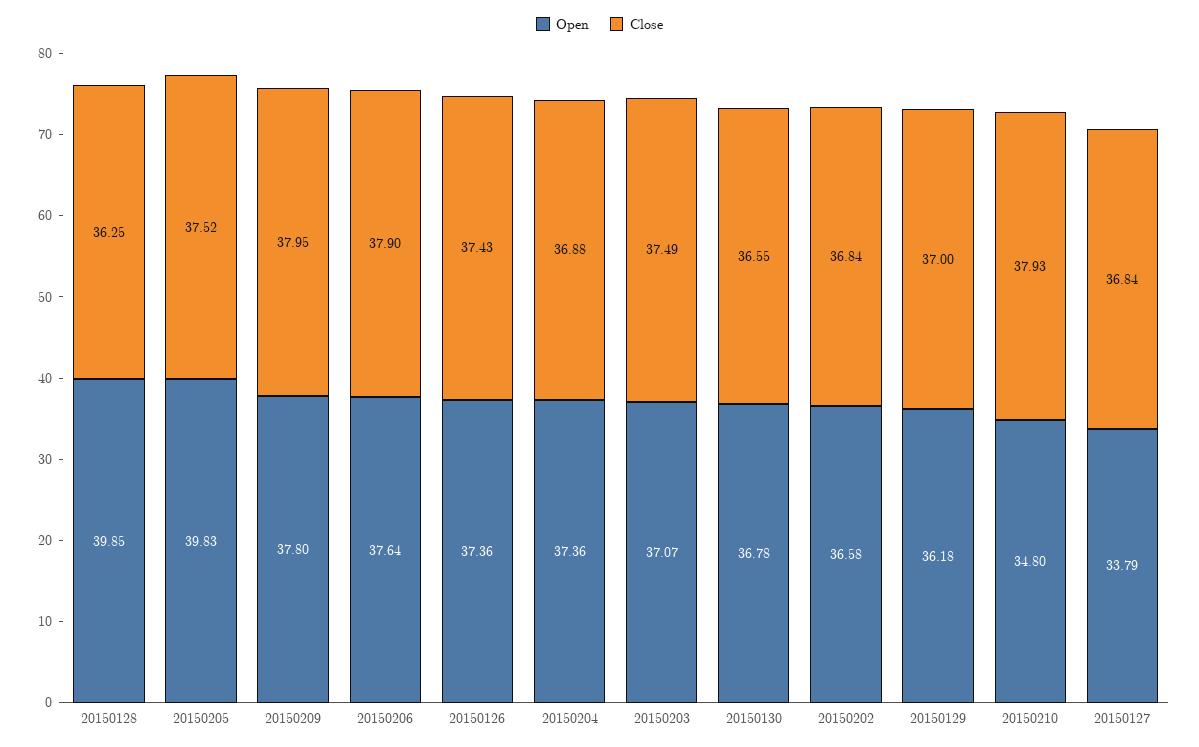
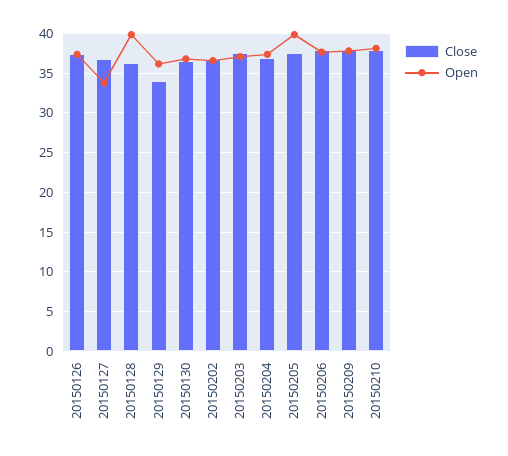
Close, 20150129: 37 -> 34
Open, 20150210: 34.8 -> 38

